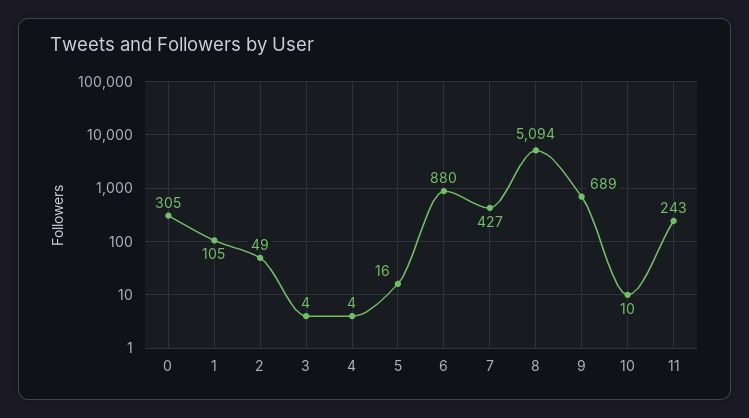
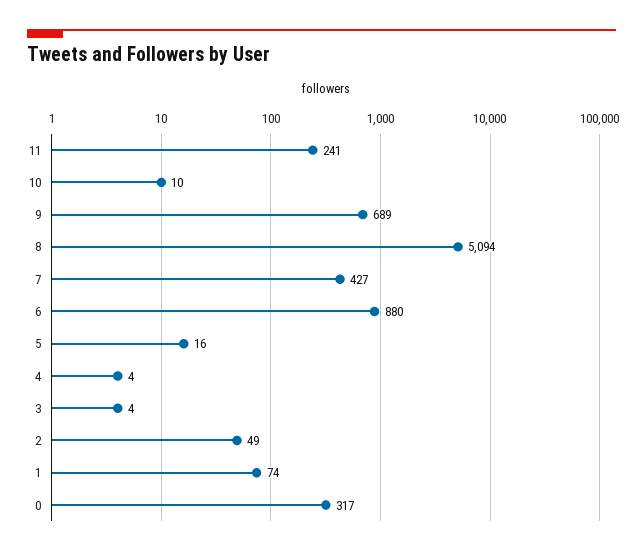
0: 305 -> 317
1: 105 -> 74
11: 243 -> 241

